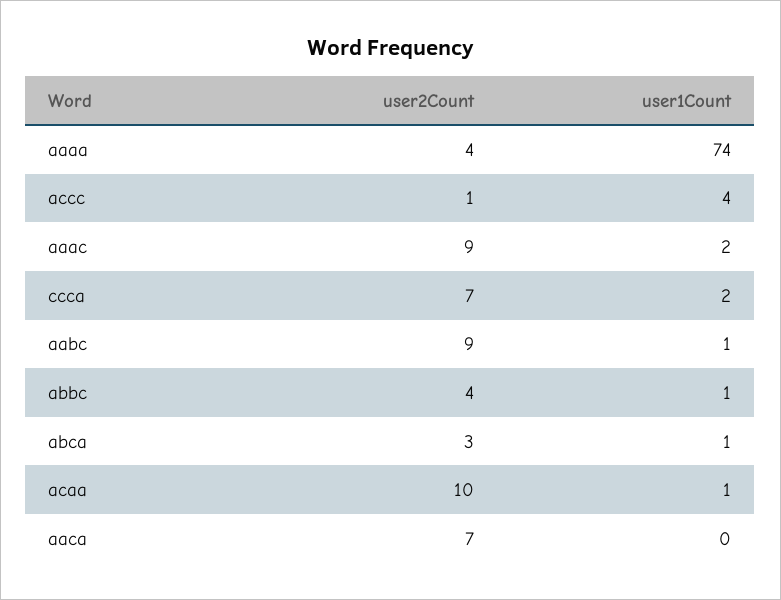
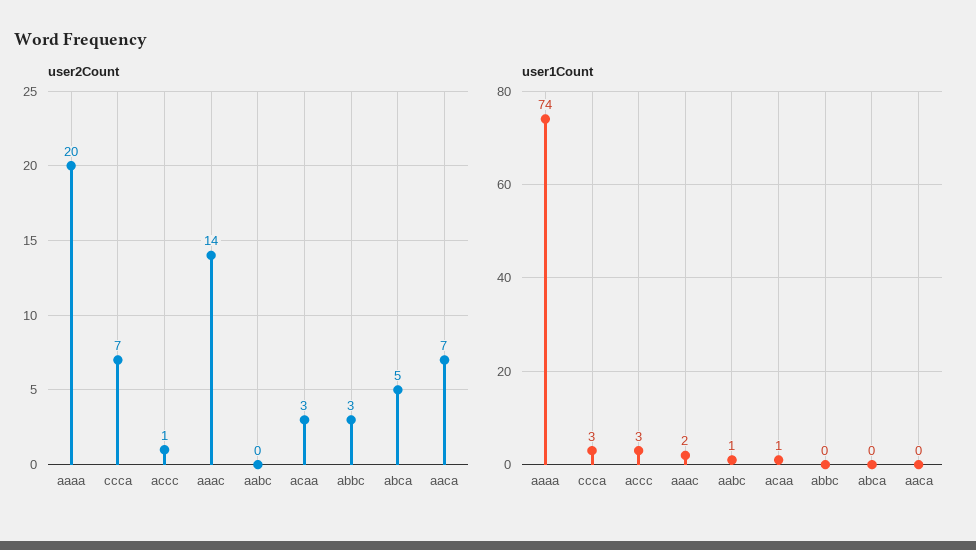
user2Count, aaaa: 4 -> 20
user1Count, accc: 4 -> 3
user2Count, aaac: 9 -> 14
user1Count, ccca: 2 -> 3
user2Count, aabc: 9 -> 0
user2Count, abbc: 4 -> 3
user1Count, abbc: 1 -> 0
user2Count, abca: 3 -> 5
user1Count, abca: 1 -> 0
user2Count, acaa: 10 -> 3

